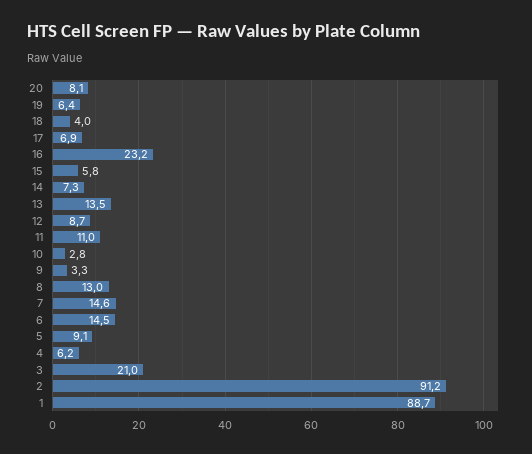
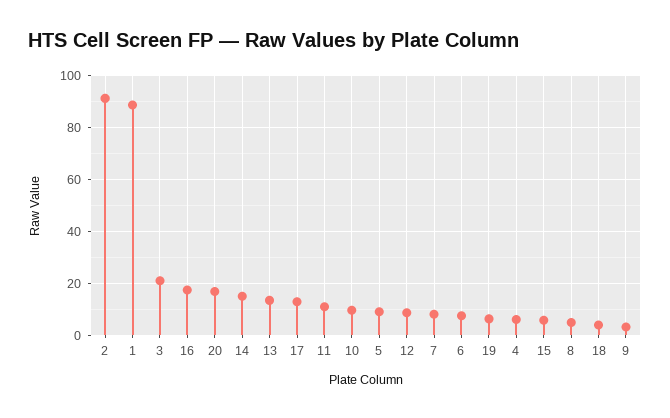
20: 8.1 -> 17.5
17: 6.9 -> 12.5
16: 23.2 -> 17.5
14: 7.3 -> 15
10: 2.8 -> 10
8: 13 -> 5
7: 14.6 -> 7.5
6: 14.5 -> 7.5

